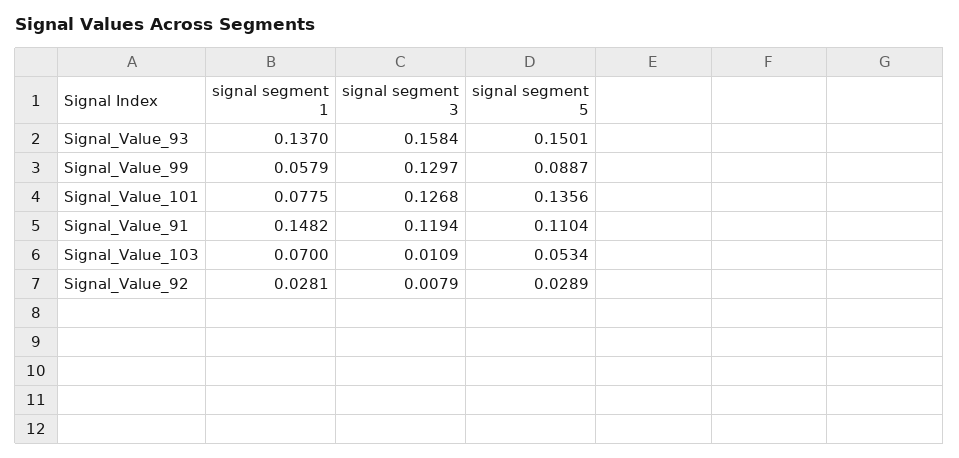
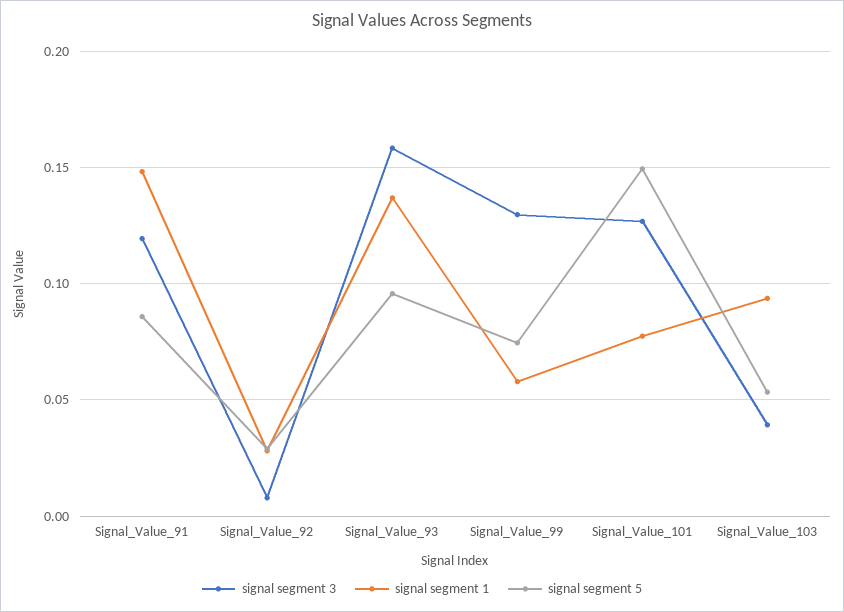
signal segment 5, Signal_Value_93: 0.1501 -> 0.095
signal segment 5, Signal_Value_99: 0.0887 -> 0.075
signal segment 5, Signal_Value_101: 0.1356 -> 0.15
signal segment 5, Signal_Value_91: 0.1104 -> 0.085
signal segment 1, Signal_Value_103: 0.07 -> 0.095
signal segment 3, Signal_Value_103: 0.0109 -> 0.04

